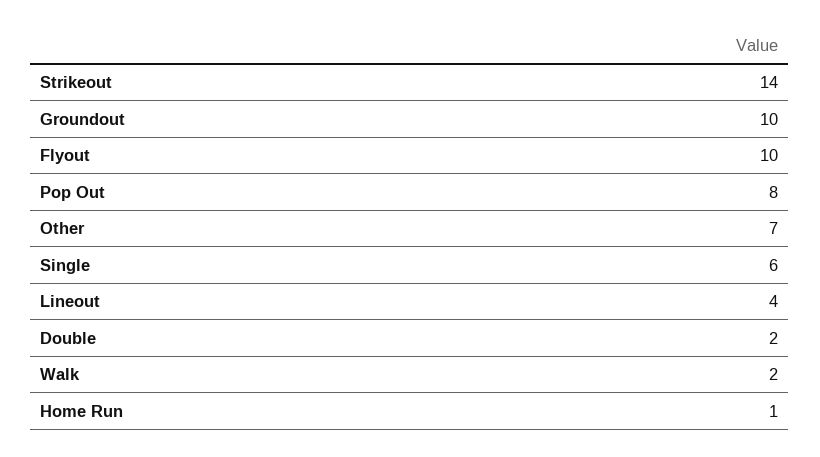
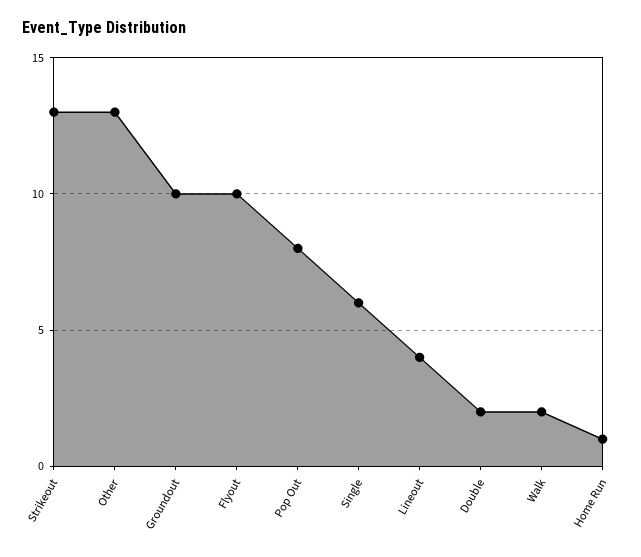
Strikeout: 14 -> 13
Other: 7 -> 13

